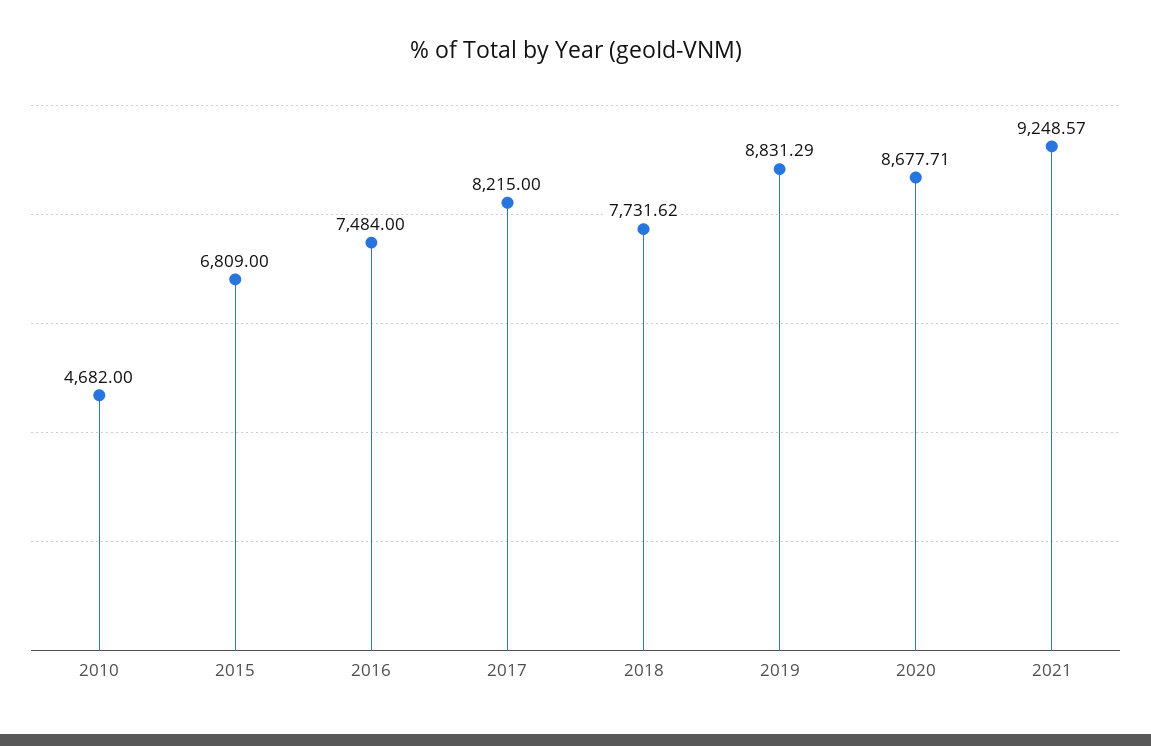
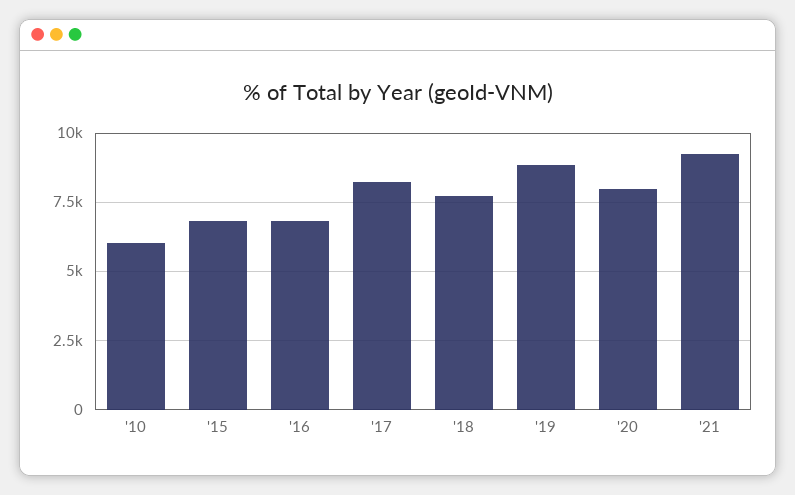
2010: 4682 -> 6000
2016: 7484 -> 6750
2020: 8677.71 -> 8000

